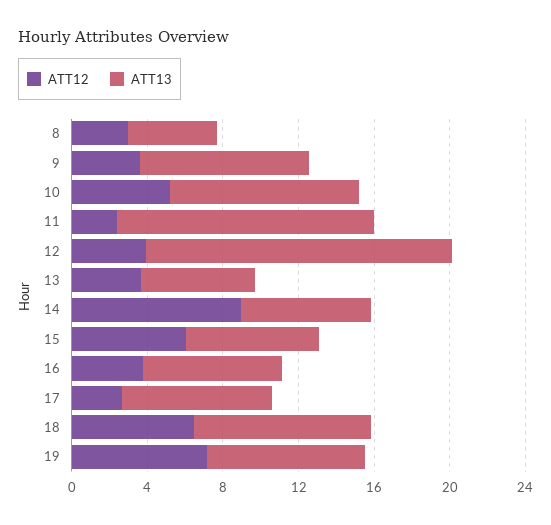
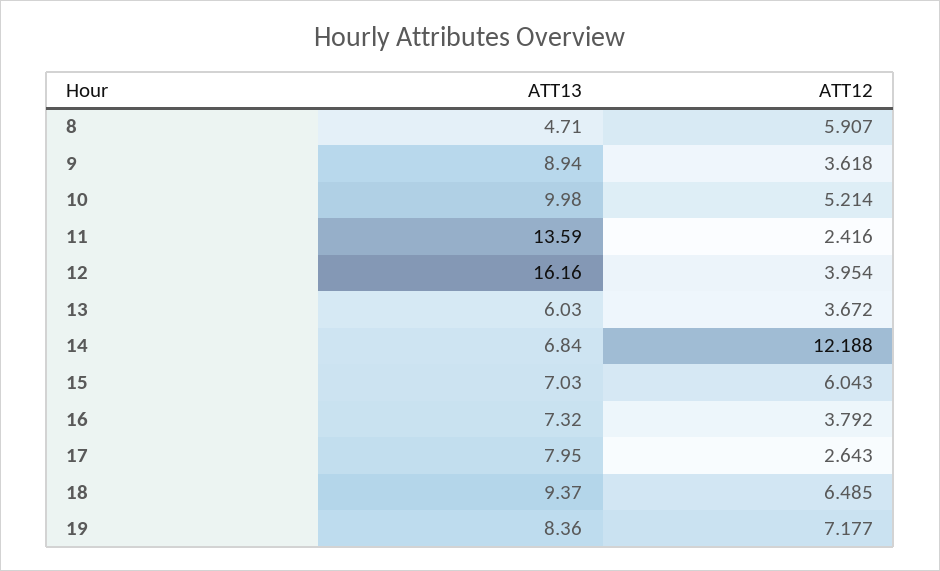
ATT12, 8: 3 -> 5.907
ATT12, 14: 9 -> 12.188

